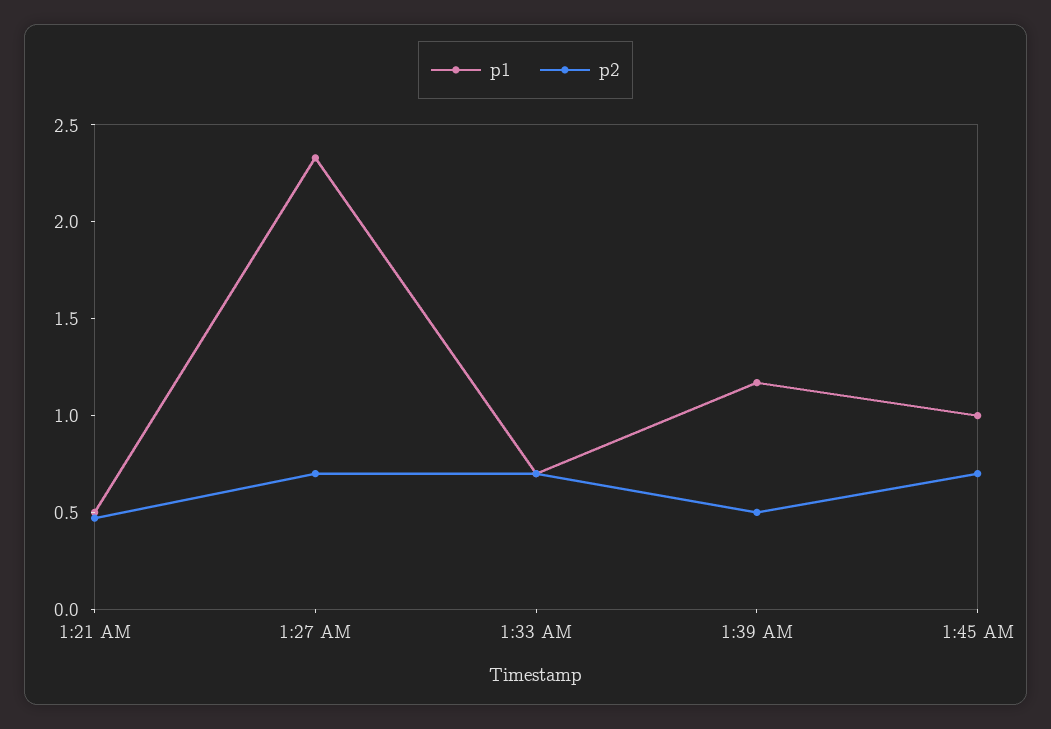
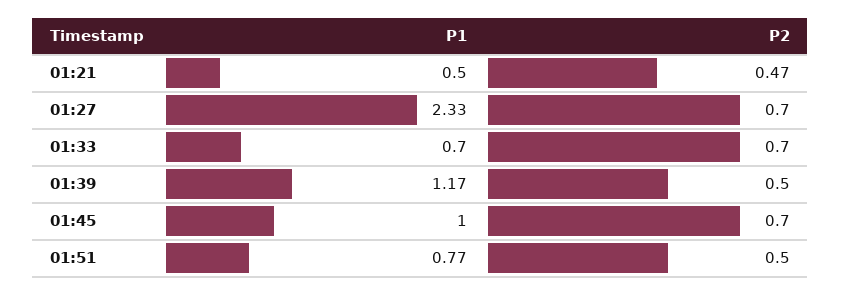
p1, 01:51: none -> 0.77
p2, 01:51: none -> 0.5

